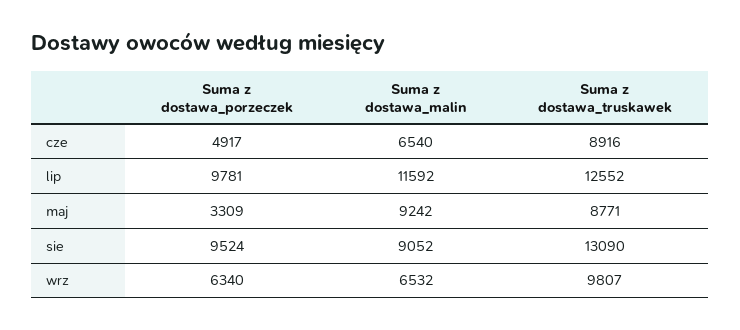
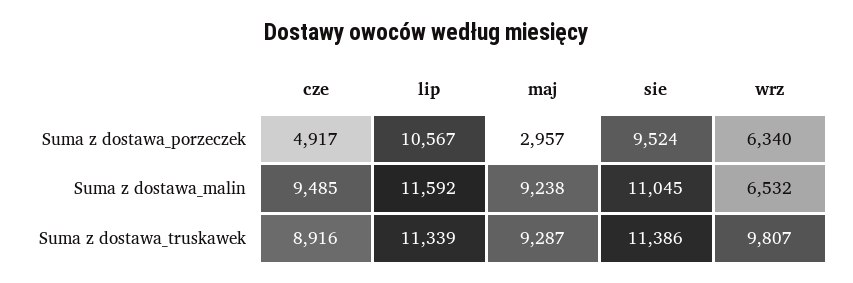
Suma z dostawa_malin, cze: 6540 -> 9485
Suma z dostawa_porzeczek, lip: 9781 -> 10567
Suma z dostawa_truskawek, lip: 12552 -> 11339
Suma z dostawa_porzeczek, maj: 3309 -> 2957
Suma z dostawa_malin, maj: 9242 -> 9238
Suma z dostawa_truskawek, maj: 8771 -> 9287
Suma z dostawa_malin, sie: 9052 -> 11045
Suma z dostawa_truskawek, sie: 13090 -> 11386

